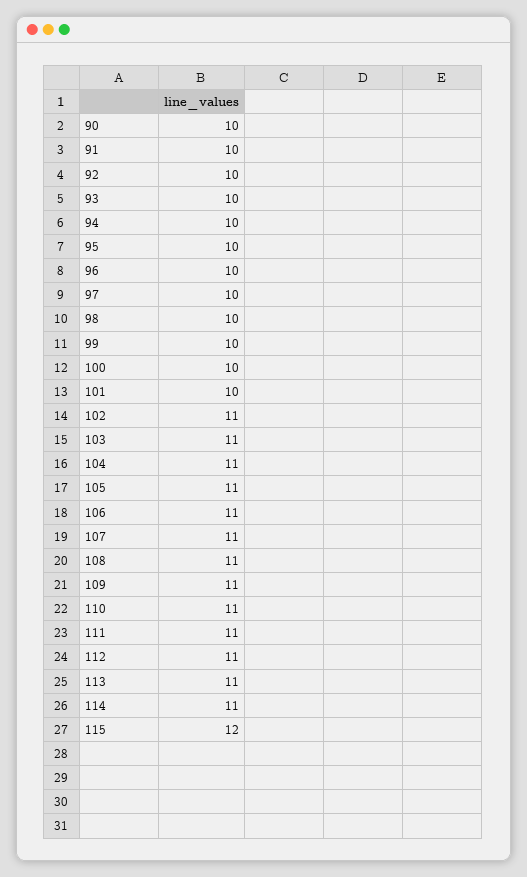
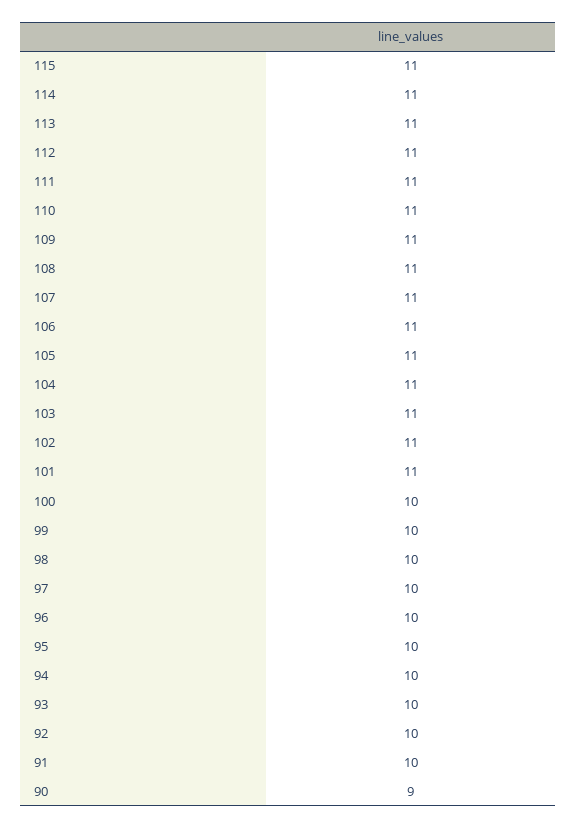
90: 10 -> 9
101: 10 -> 11
115: 12 -> 11

